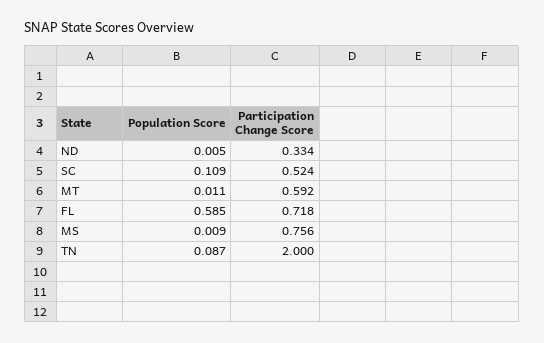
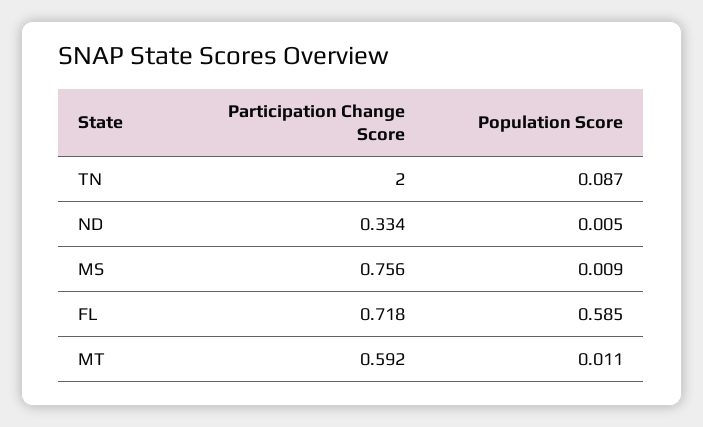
Population Score, SC: 0.109 -> none
Participation Change Score, SC: 0.524 -> none

